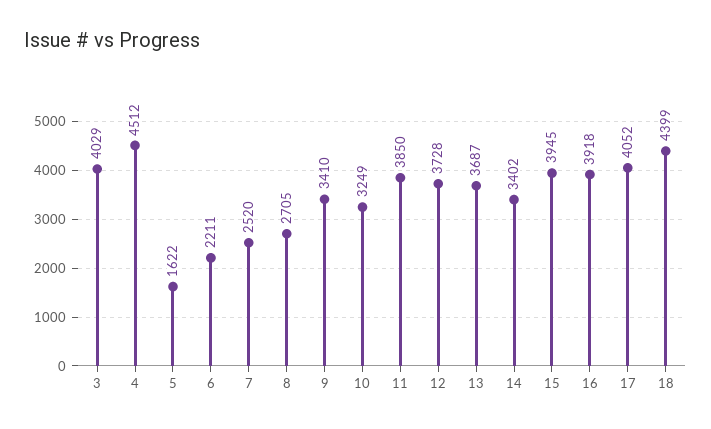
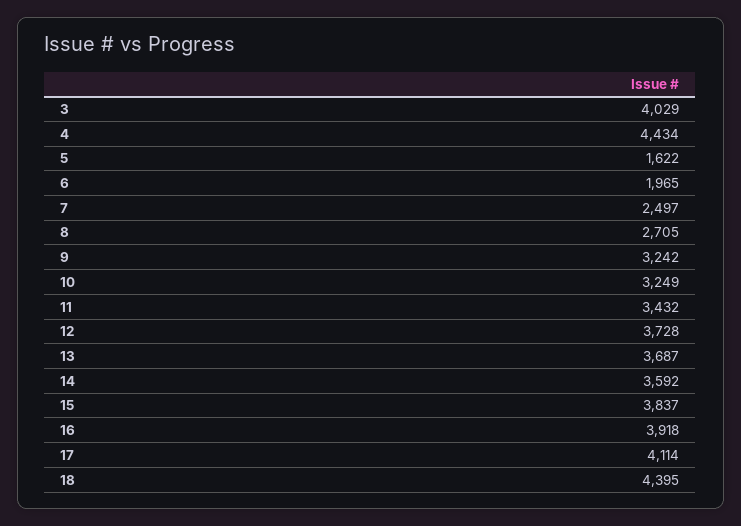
4: 4512 -> 4434
6: 2211 -> 1965
7: 2520 -> 2497
9: 3410 -> 3242
11: 3850 -> 3432
14: 3402 -> 3592
15: 3945 -> 3837
17: 4052 -> 4114
18: 4399 -> 4395

